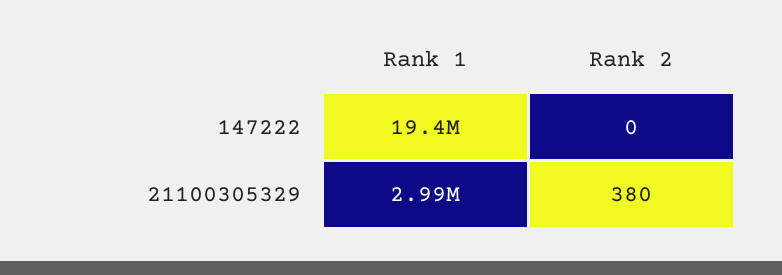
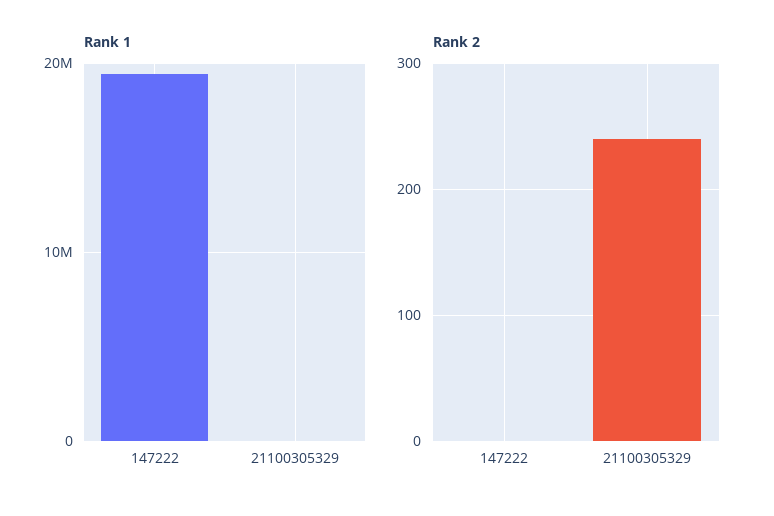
Rank 1, 21100305329: 2990000 -> 0
Rank 2, 21100305329: 380 -> 240

